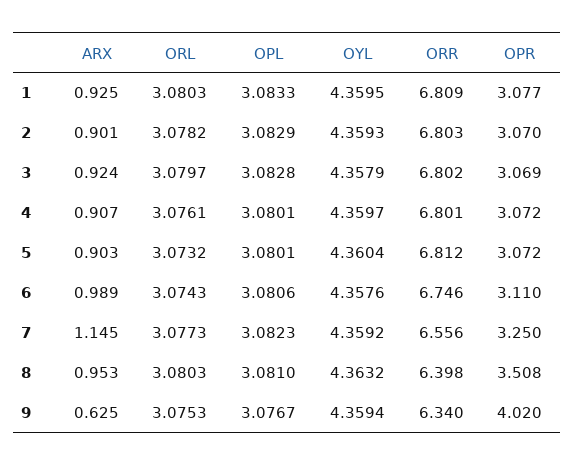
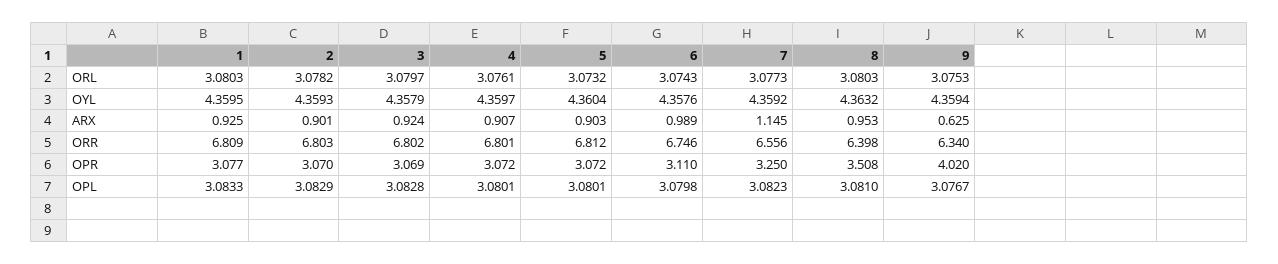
OPL, 6: 3.0806 -> 3.0798

